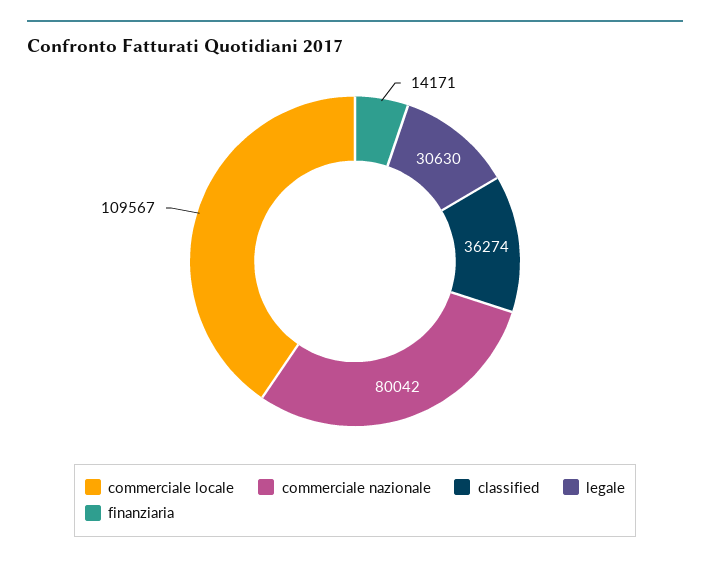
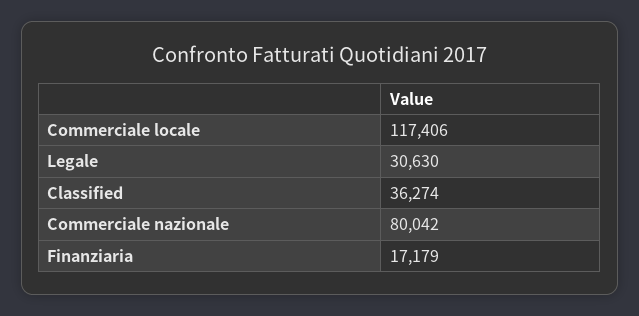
commerciale locale: 109567 -> 117406
finanziaria: 14171 -> 17179

